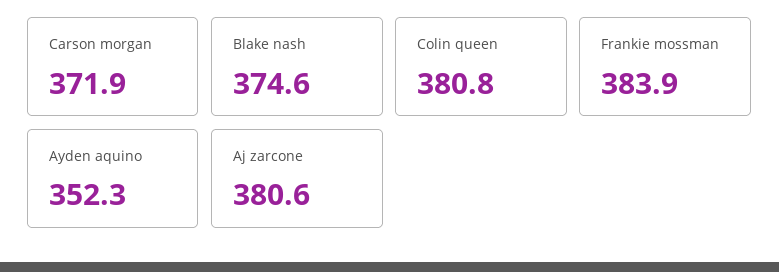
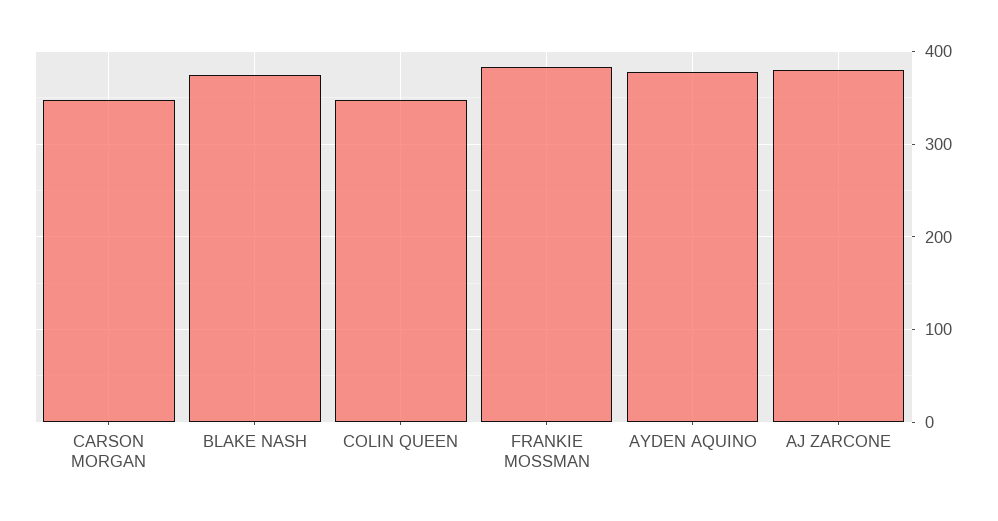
Carson morgan: 371.9 -> 350
Colin queen: 380.8 -> 350
Ayden aquino: 352.3 -> 380

